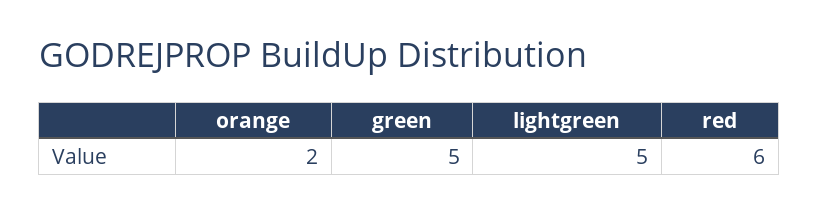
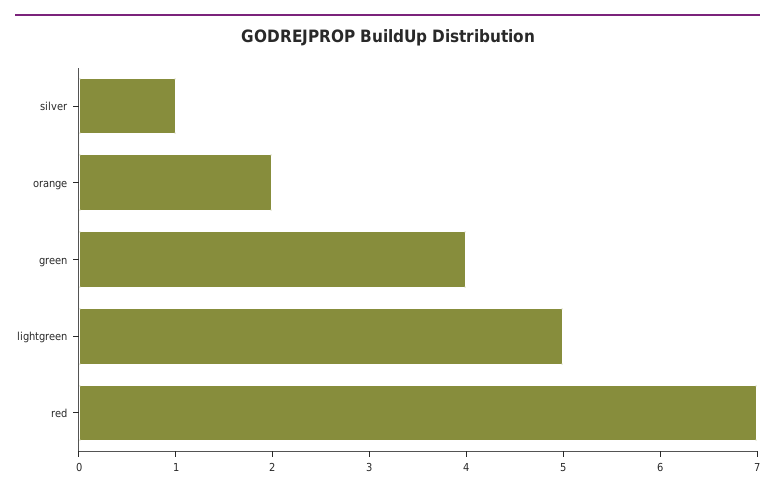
green: 5 -> 4
red: 6 -> 7
silver: none -> 1

